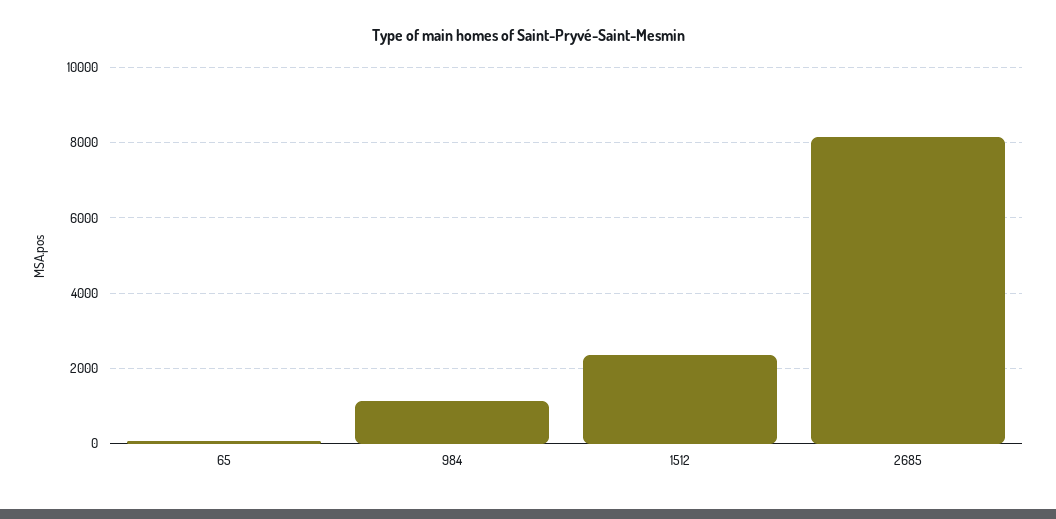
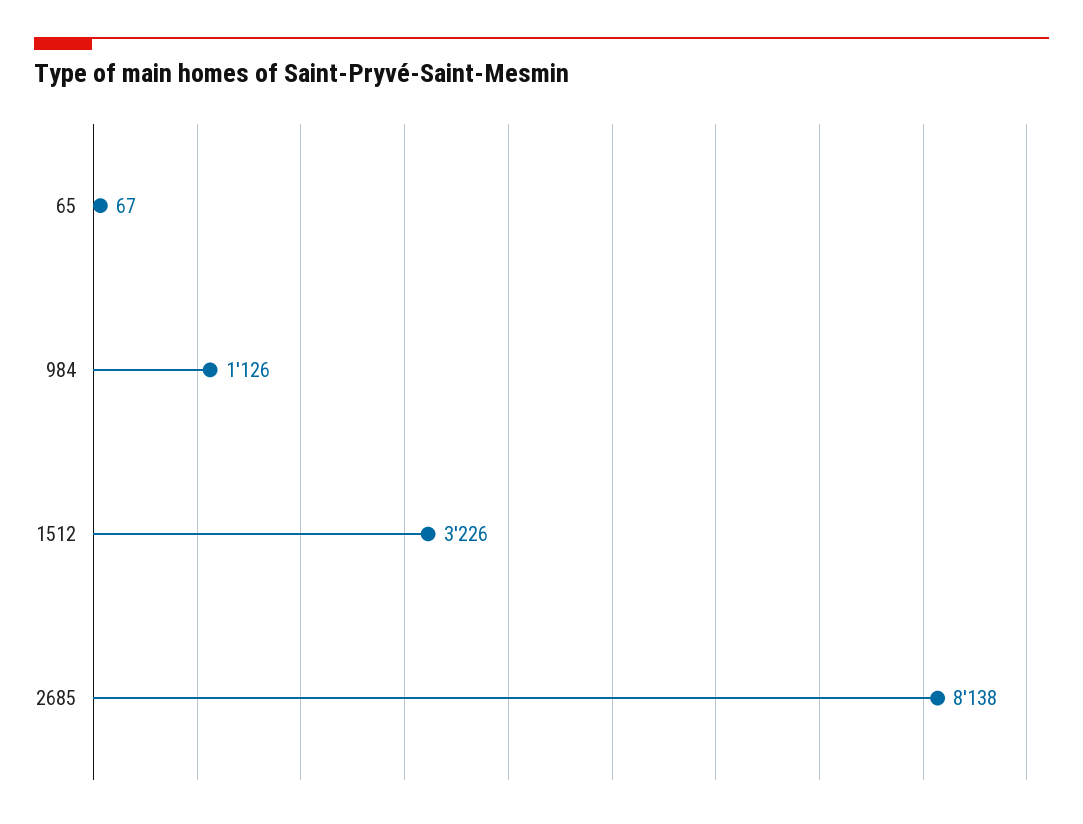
1512: 2400 -> 3226

